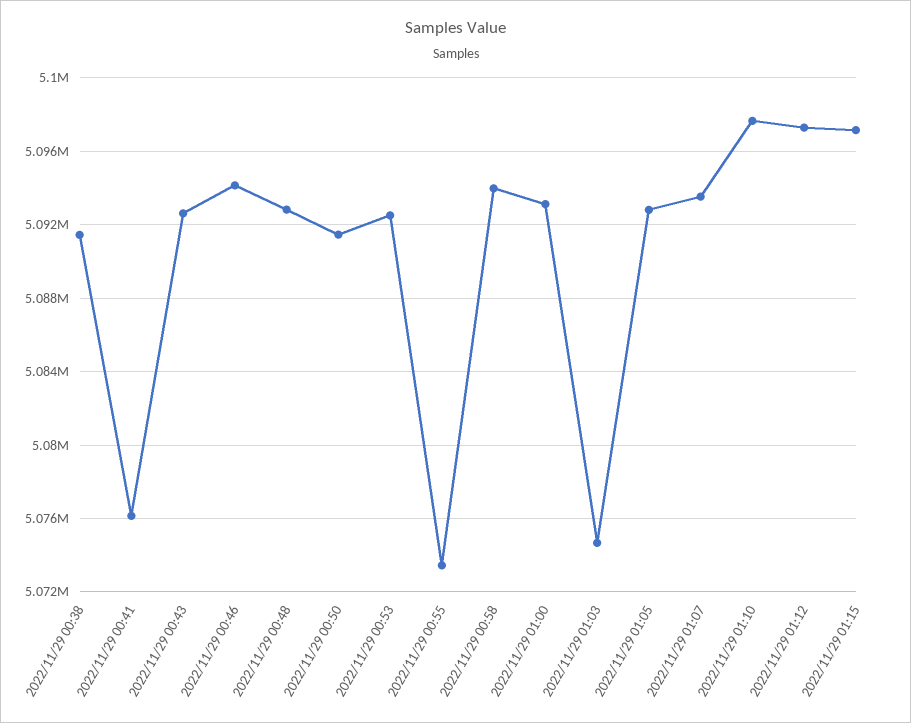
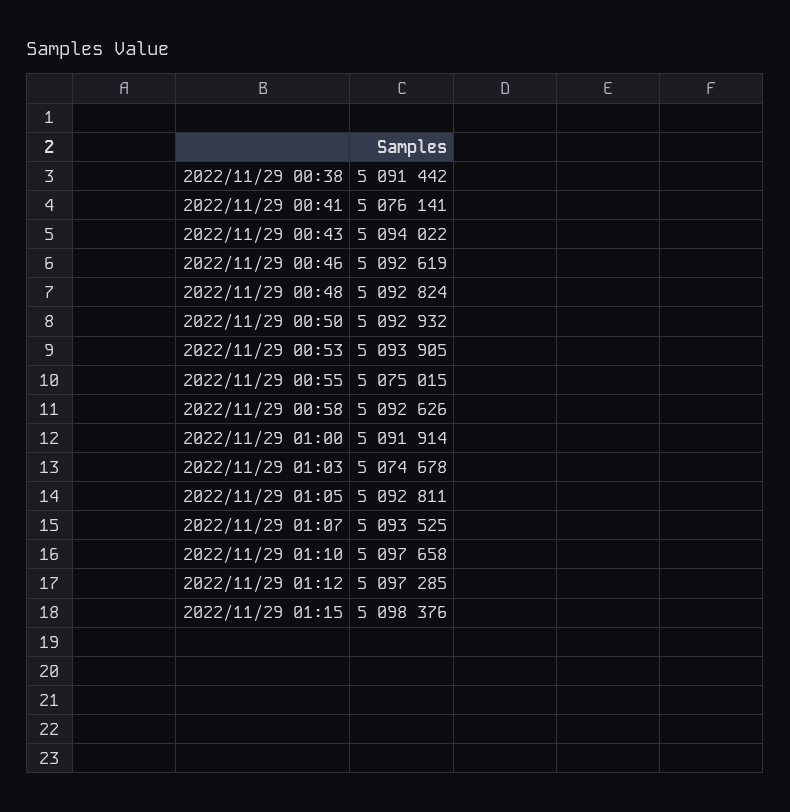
2022/11/29 00:43: 5092500 -> 5094022
2022/11/29 00:46: 5094000 -> 5092619
2022/11/29 00:50: 5091500 -> 5092932
2022/11/29 00:53: 5092500 -> 5093905
2022/11/29 00:55: 5073500 -> 5075015
2022/11/29 00:58: 5094000 -> 5092626
2022/11/29 01:00: 5093000 -> 5091914
2022/11/29 01:15: 5097000 -> 5098376

